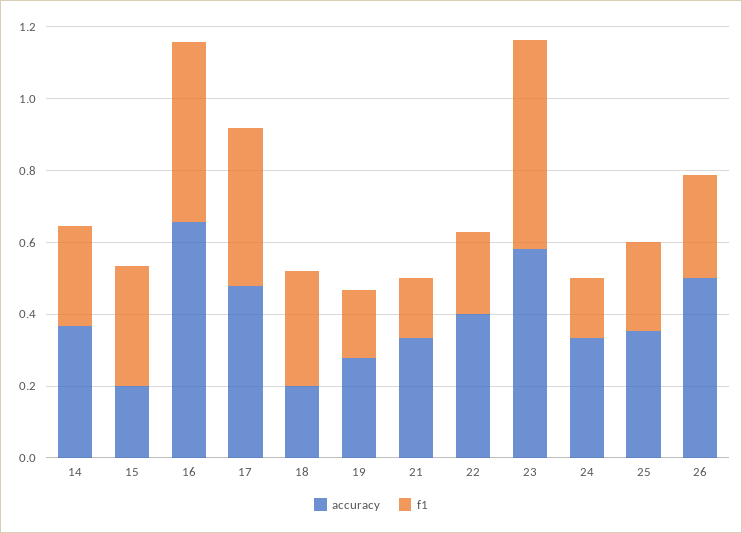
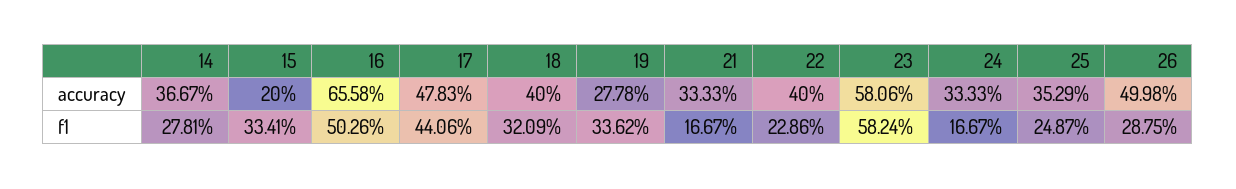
accuracy, 18: 0.2 -> 0.4
f1, 19: 0.2 -> 0.3362

